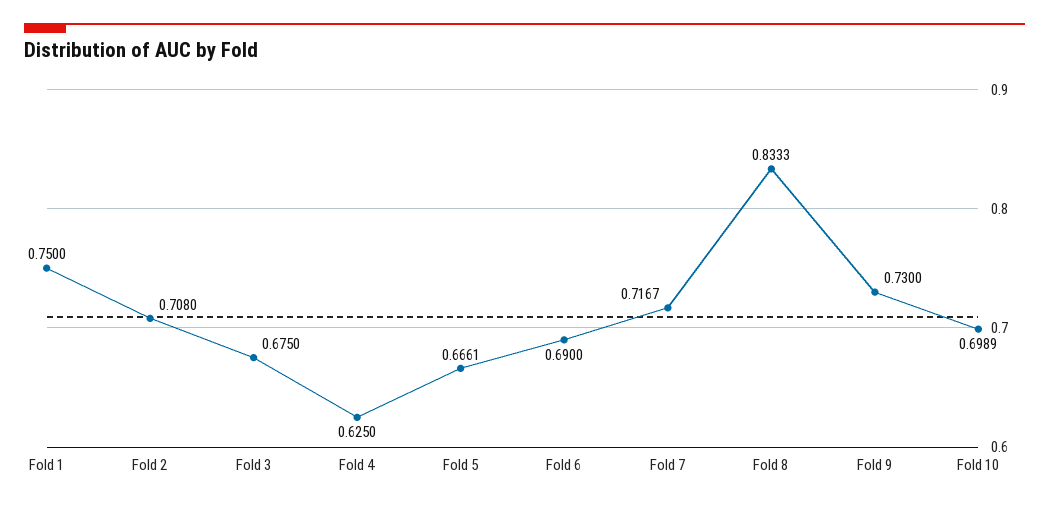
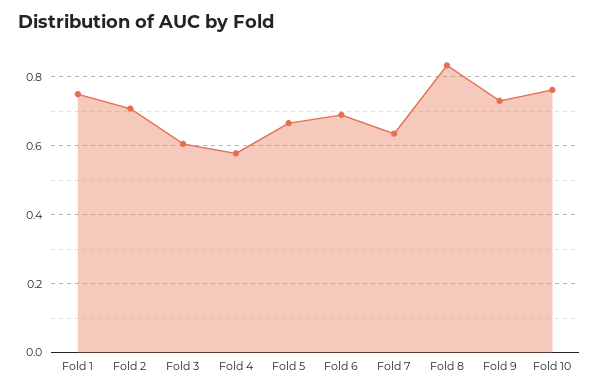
Fold 3: 0.675 -> 0.6
Fold 4: 0.625 -> 0.58
Fold 7: 0.7167 -> 0.64
Fold 10: 0.6989 -> 0.76

